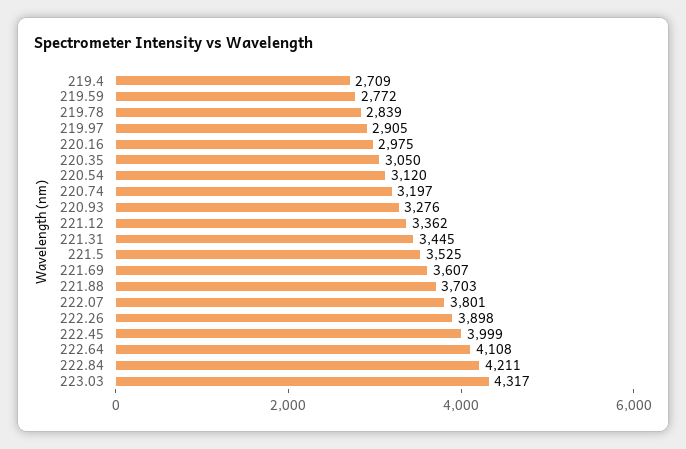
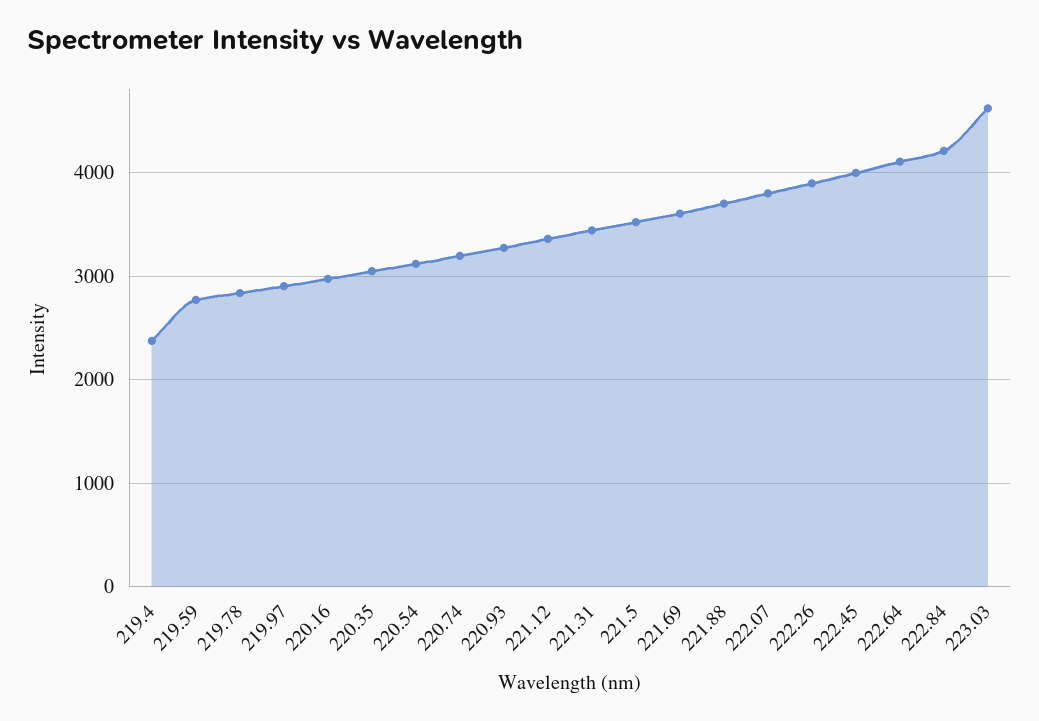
219.4: 2709 -> 2400
223.03: 4317 -> 4600

